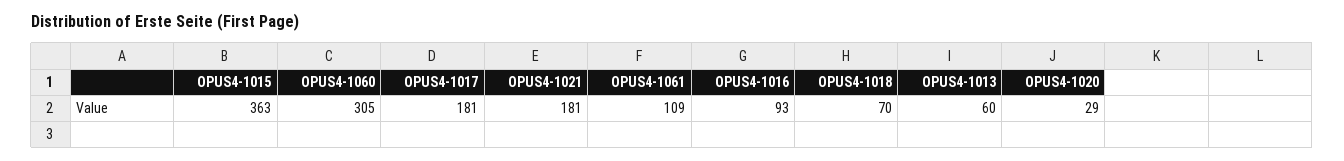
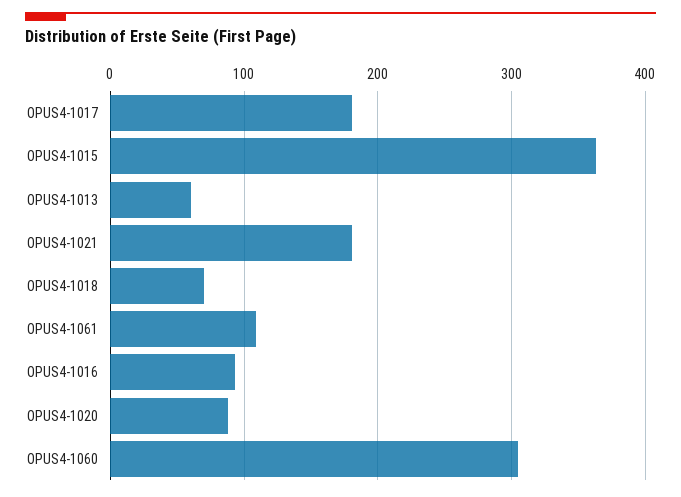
OPUS4-1020: 29 -> 90

